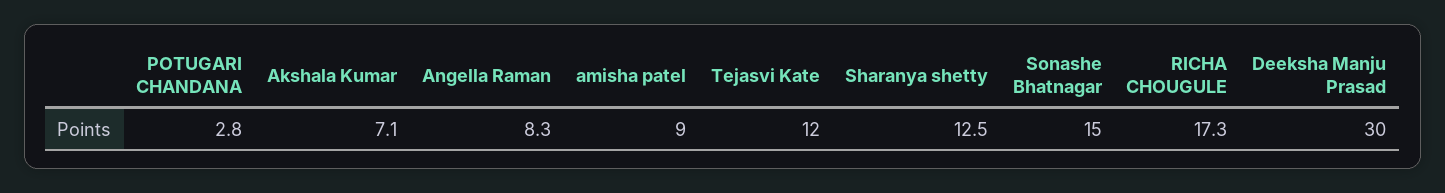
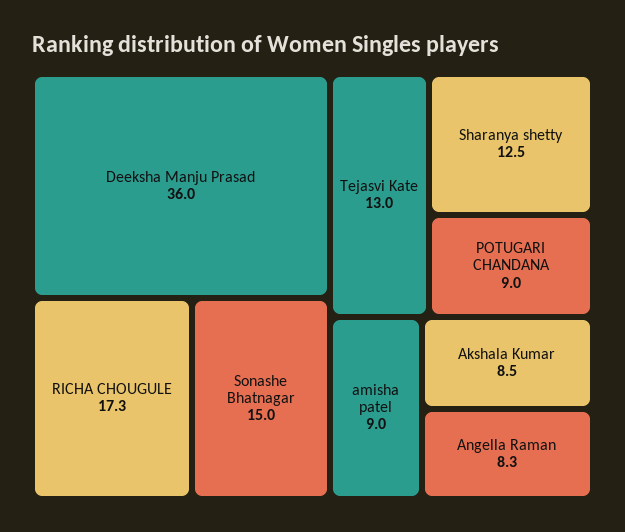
POTUGARI CHANDANA: 2.8 -> 9
Akshala Kumar: 7.1 -> 8.5
Tejasvi Kate: 12 -> 13
Deeksha Manju Prasad: 30 -> 36

